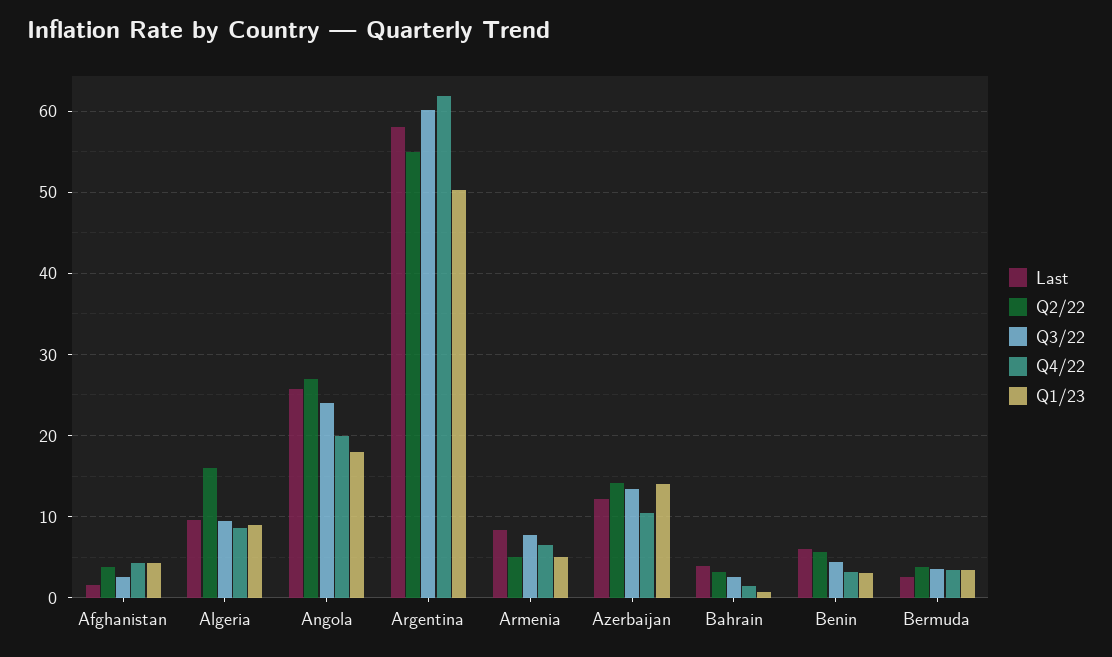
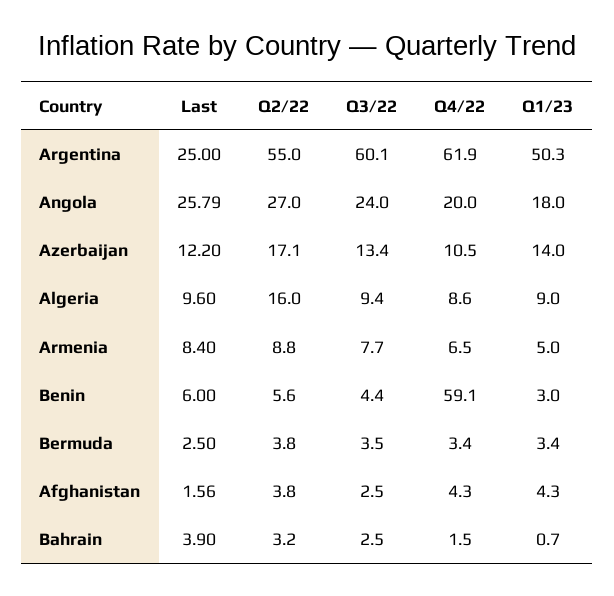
Last, Argentina: 58 -> 25
Q2/22, Armenia: 5 -> 8.8
Q2/22, Azerbaijan: 14 -> 17.1
Q4/22, Benin: 3 -> 59.1

